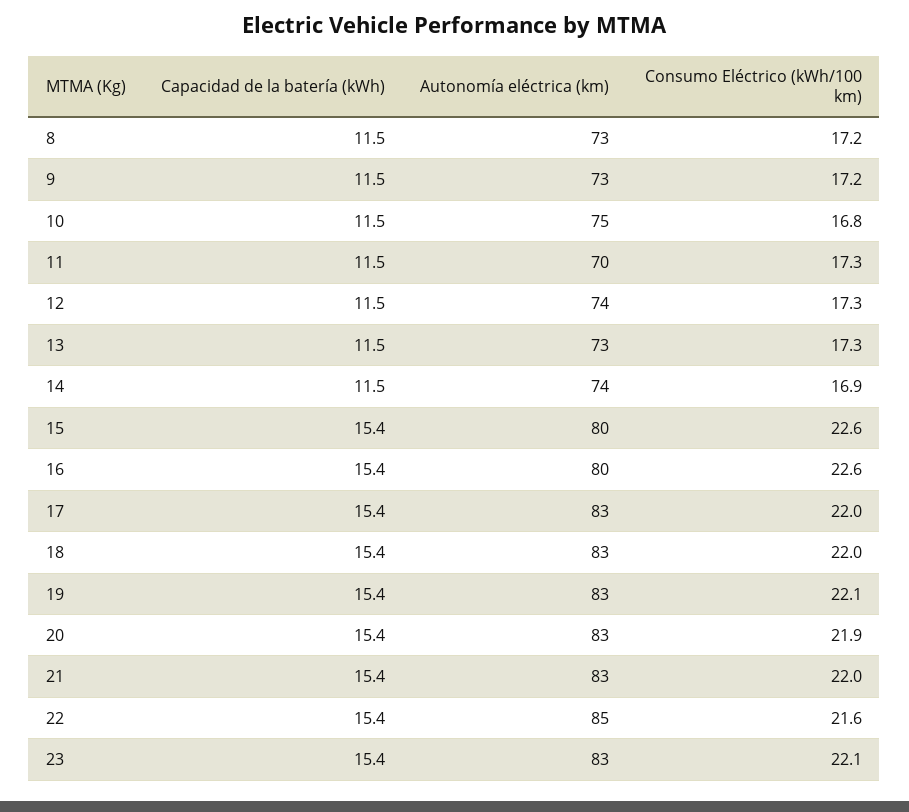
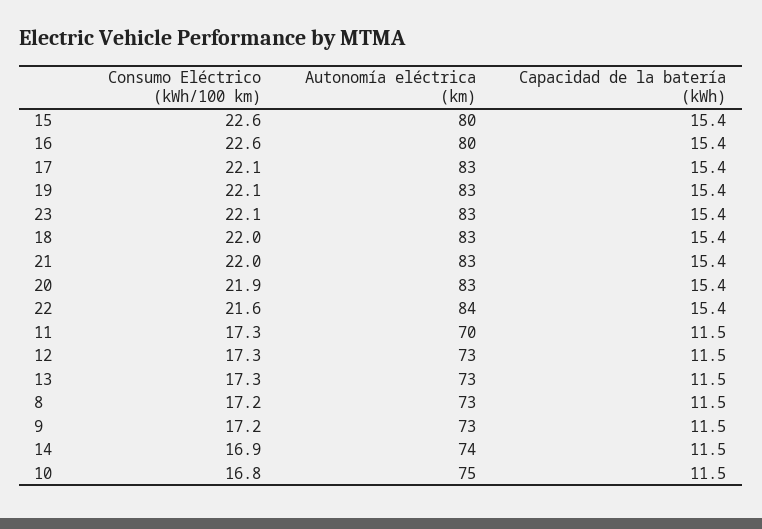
Autonomía eléctrica (km), 12: 74 -> 73
Consumo Eléctrico (kWh/100 km), 17: 22 -> 22.1
Autonomía eléctrica (km), 22: 85 -> 84

